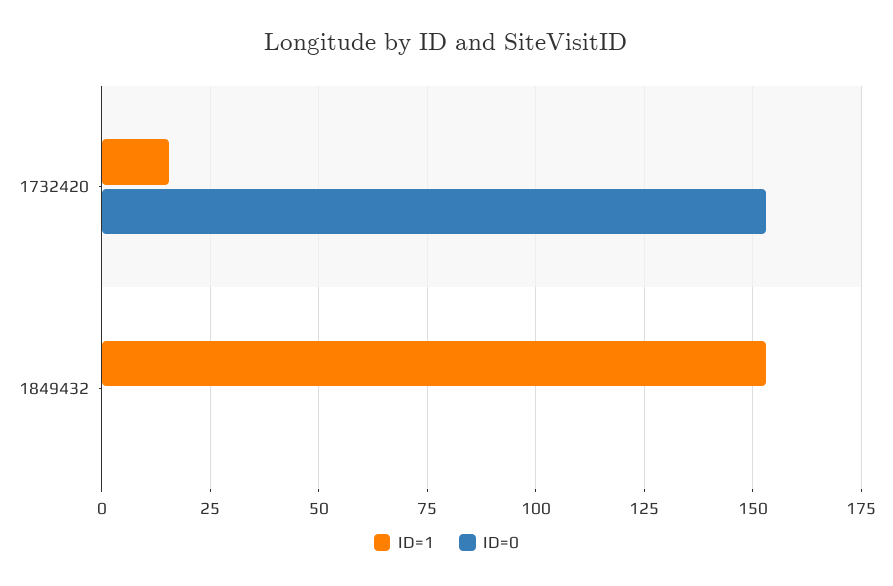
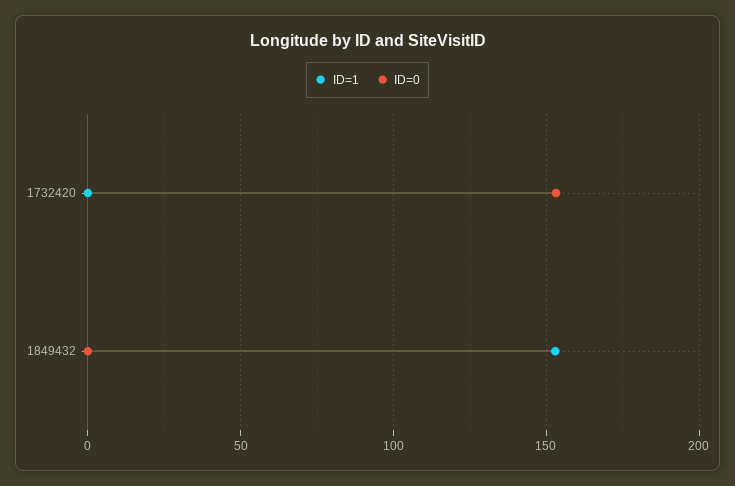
ID=1, 1732420: 15 -> 0

